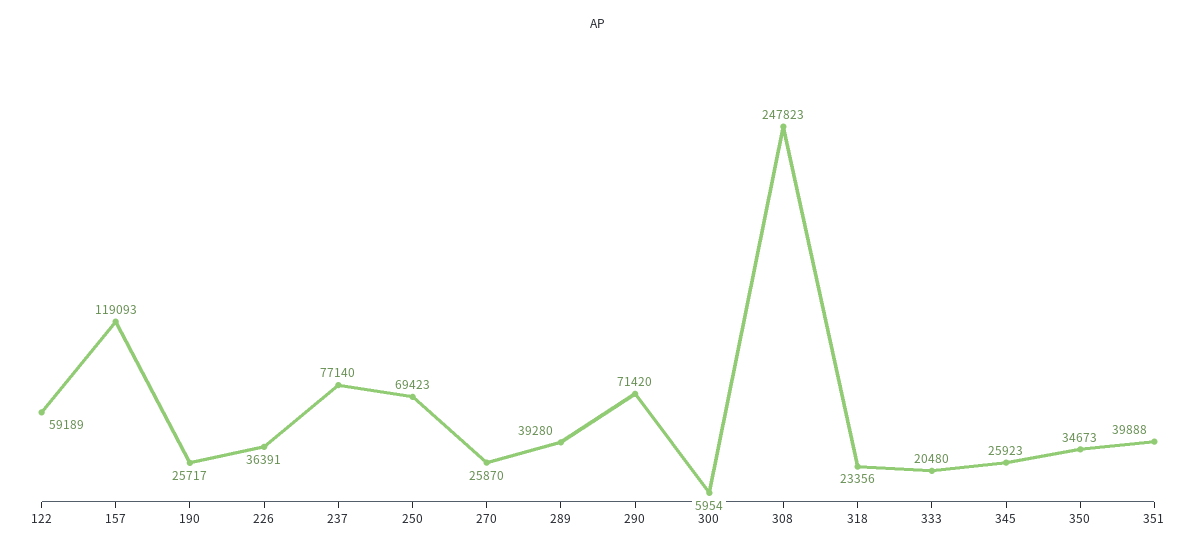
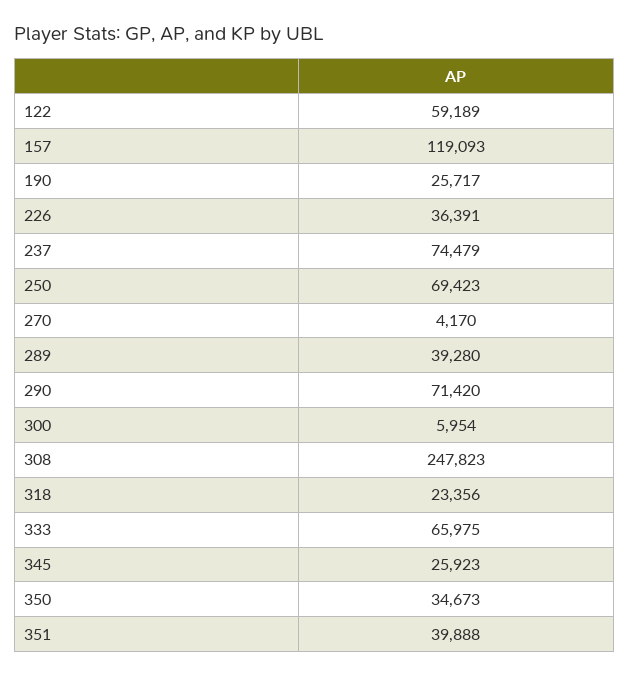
237: 77140 -> 74479
270: 25870 -> 4170
333: 20480 -> 65975

